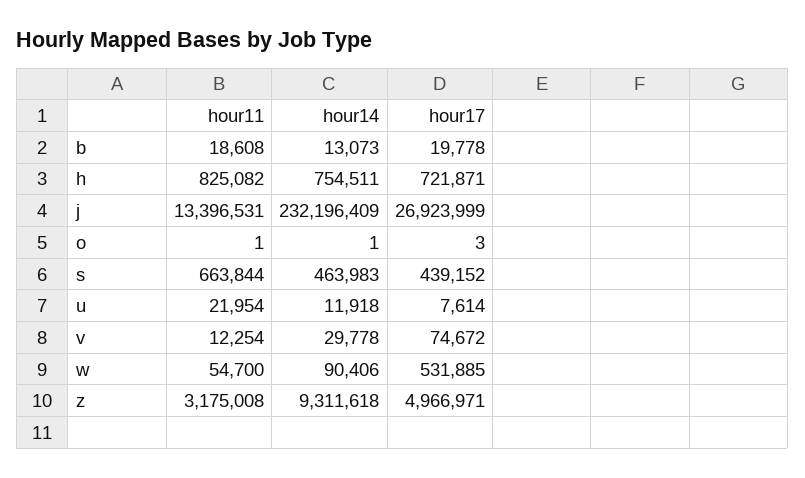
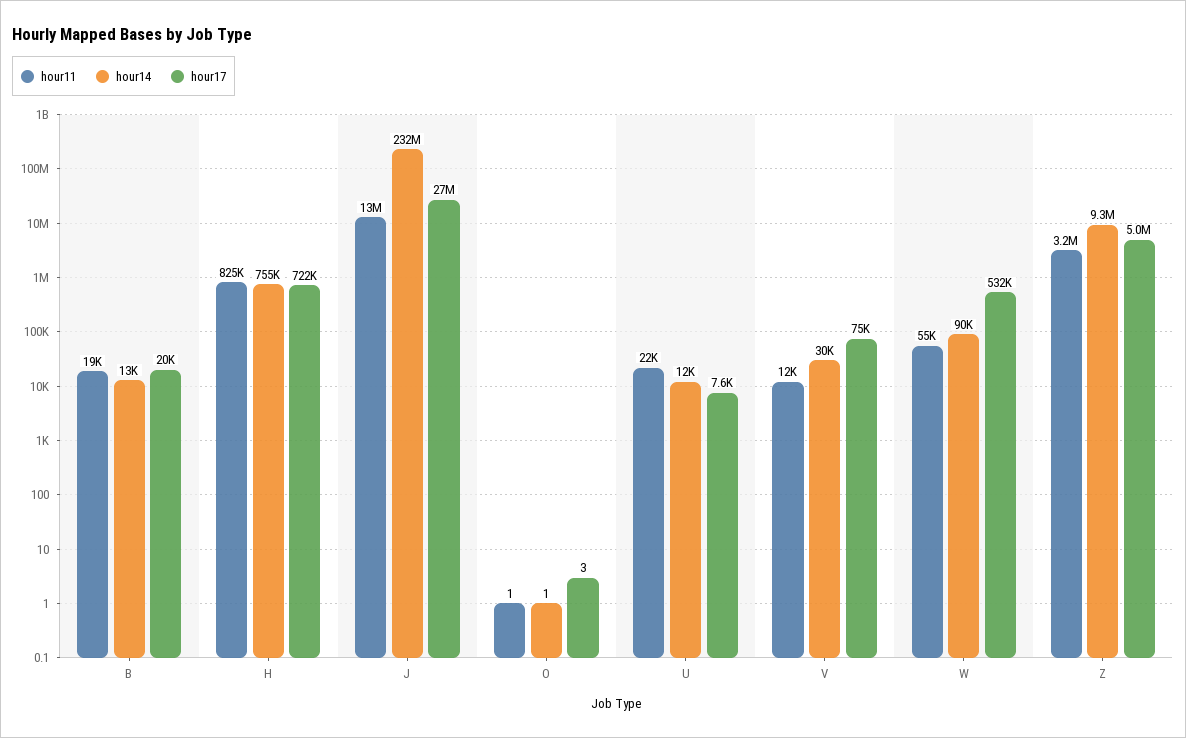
hour11, s: 663844 -> none
hour14, s: 463983 -> none
hour17, s: 439152 -> none

